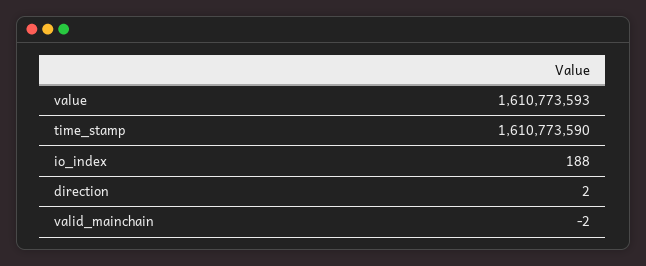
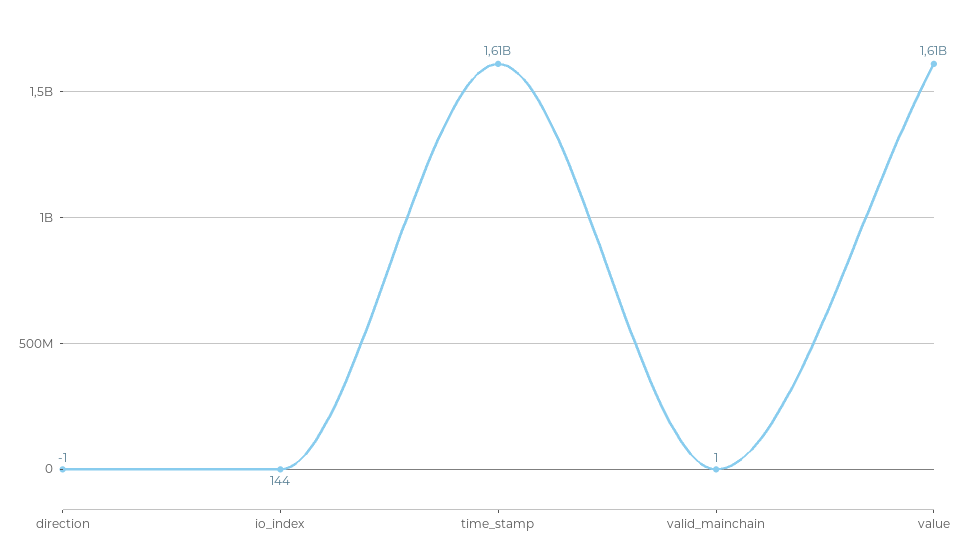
io_index: 188 -> 144
direction: 2 -> -1
valid_mainchain: -2 -> 1

